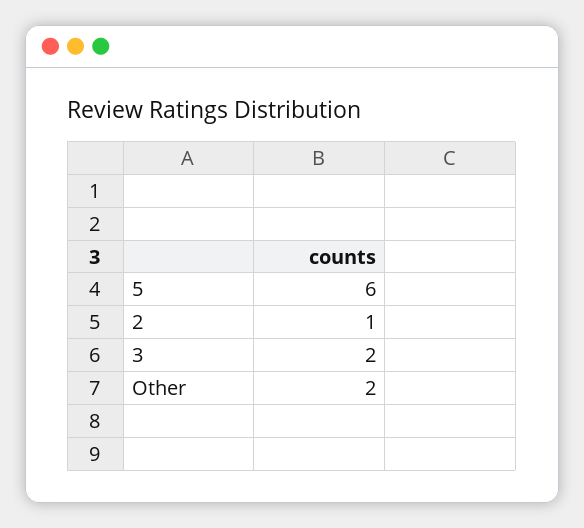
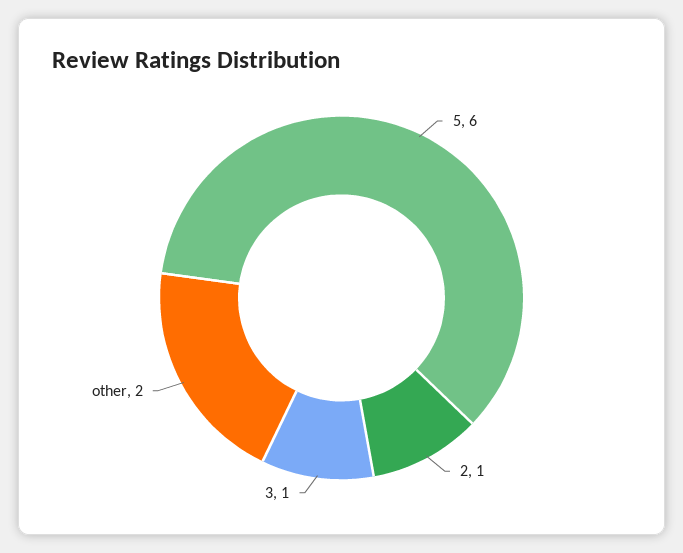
3: 2 -> 1

